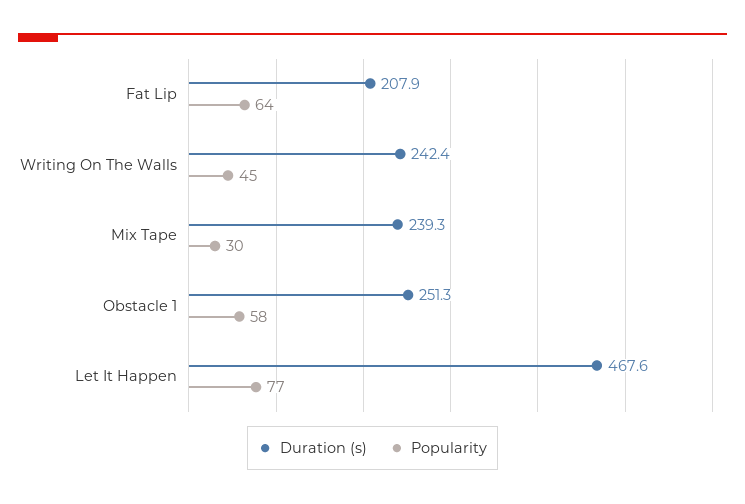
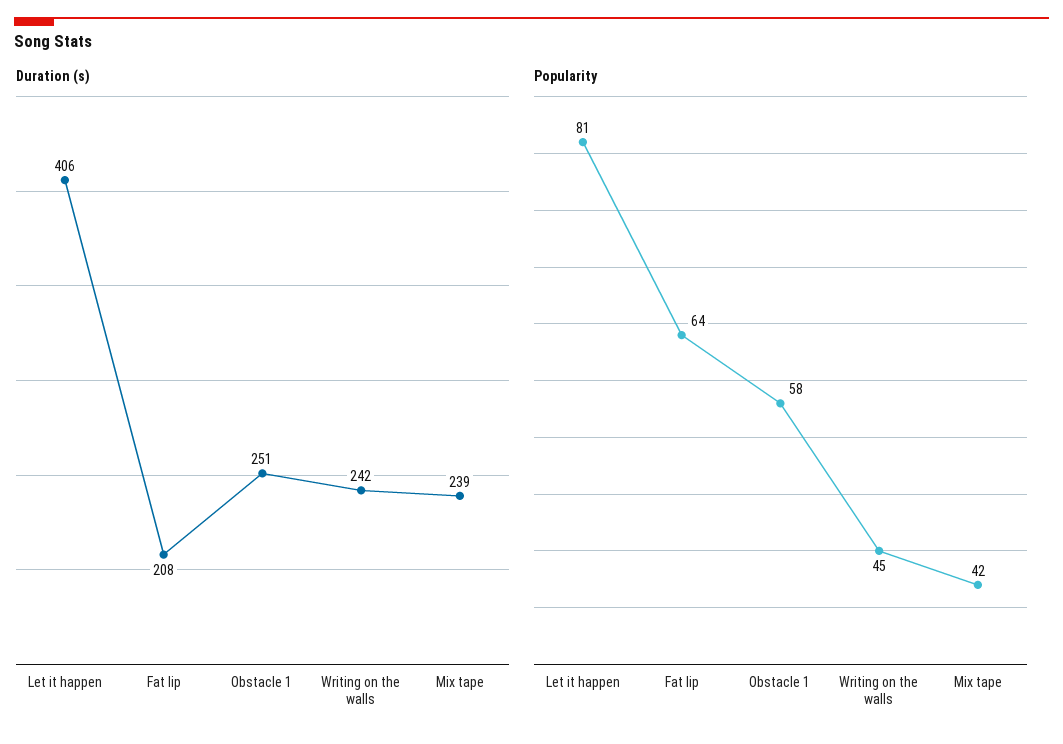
Popularity, Mix Tape: 30 -> 42
Duration (s), Let It Happen: 467.6 -> 406
Popularity, Let It Happen: 77 -> 81

